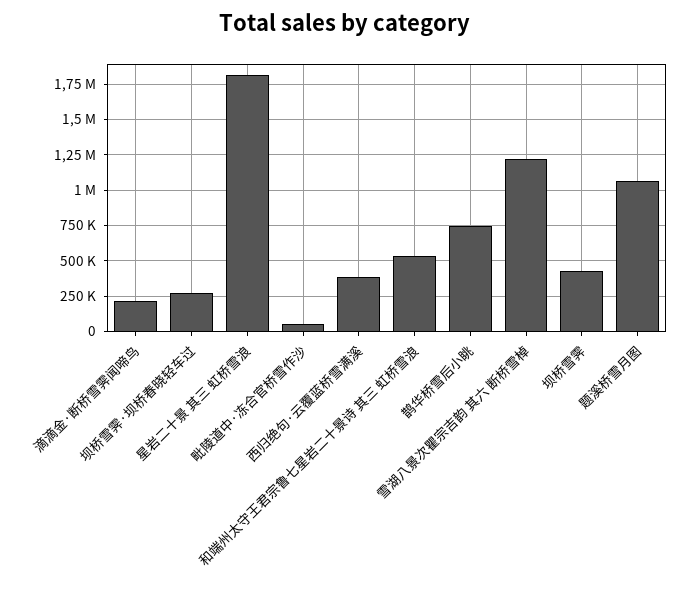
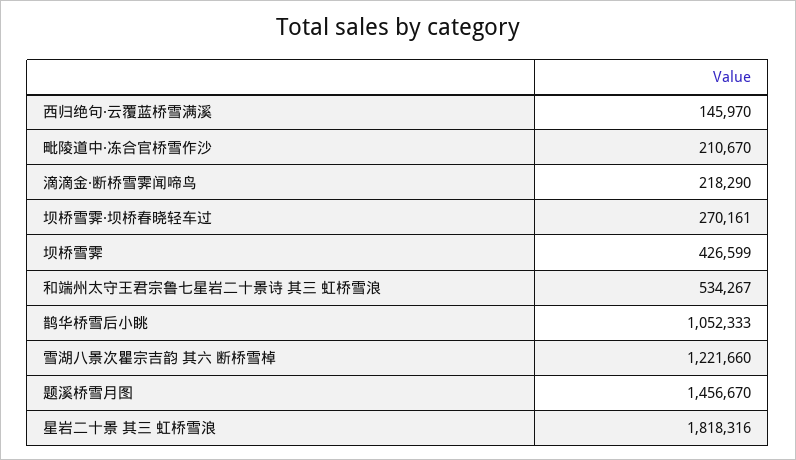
毗陵道中·冻合官桥雪作沙: 50000 -> 210670
西归绝句·云覆蓝桥雪满溪: 400000 -> 145970
鹊华桥雪后小眺: 750000 -> 1052333
题溪桥雪月图: 1050000 -> 1456670

